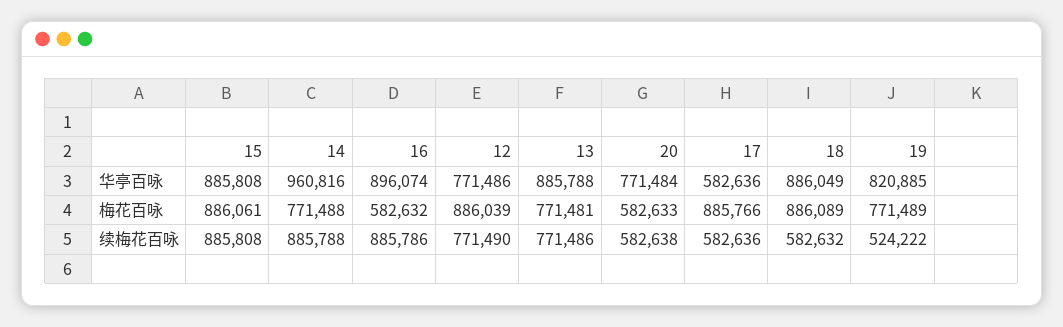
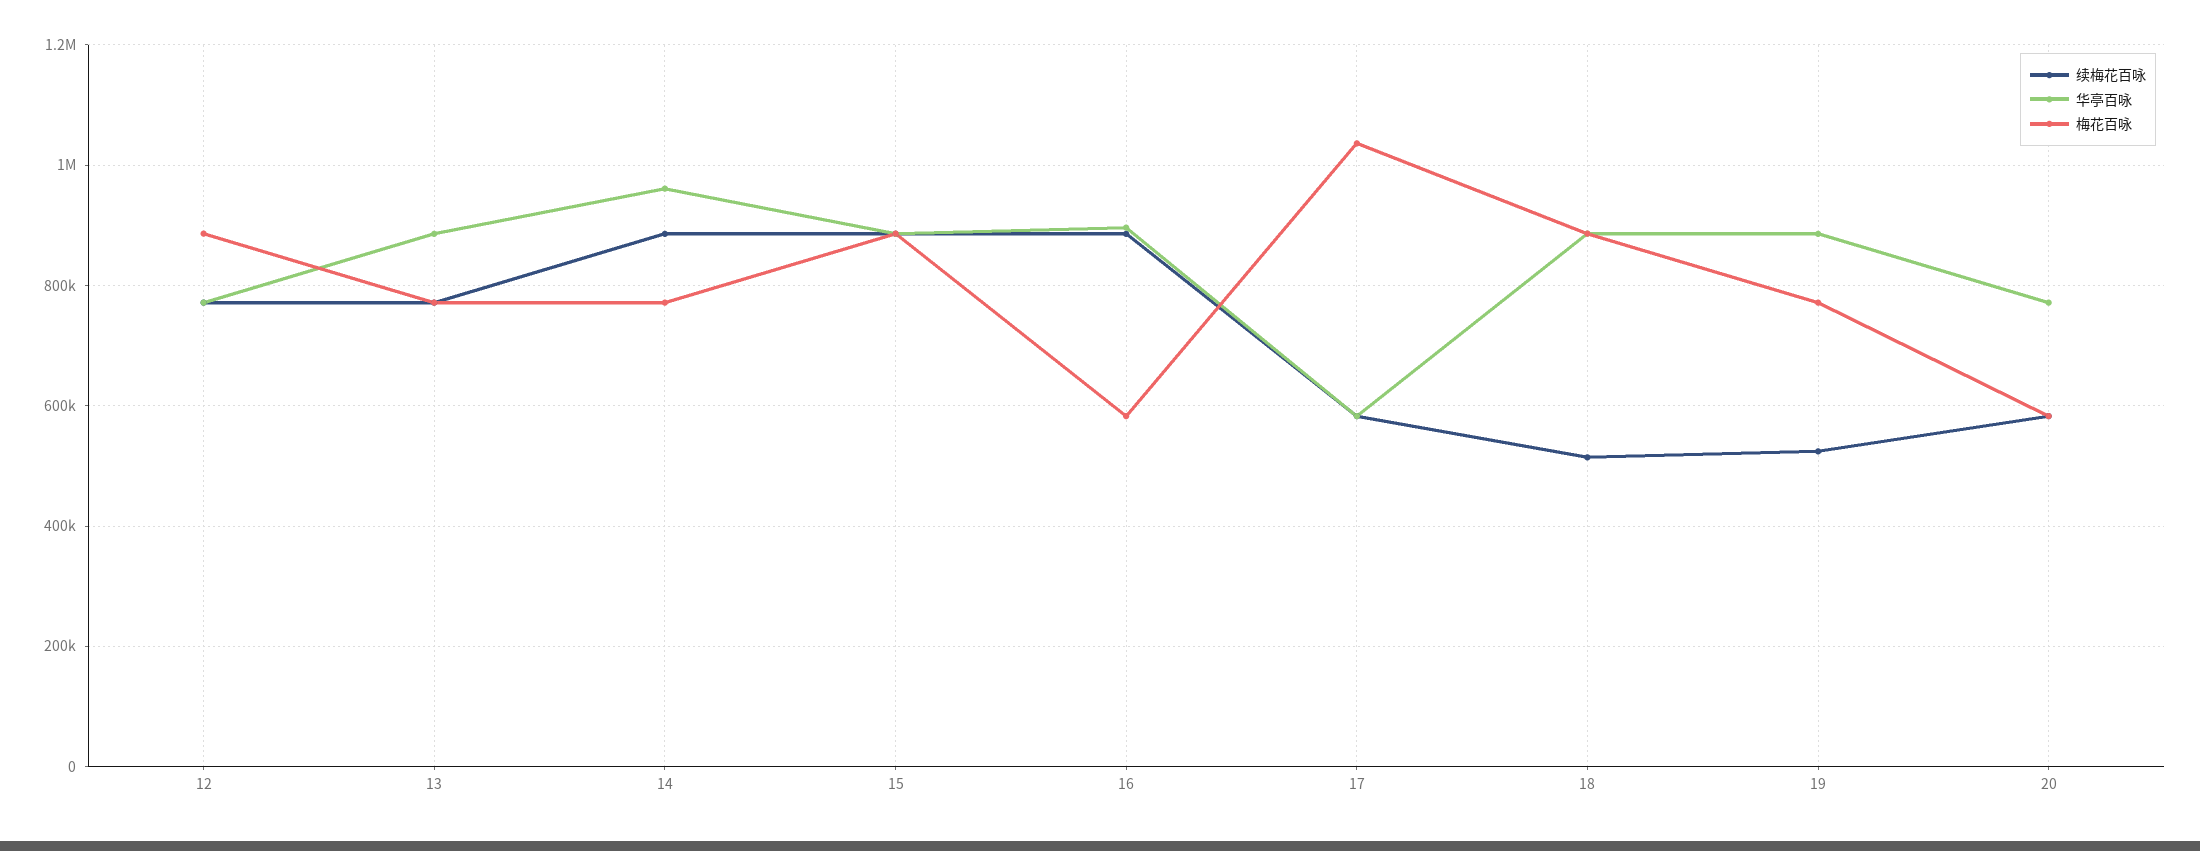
华亭百咏, 19: 820885 -> 880000
梅花百咏, 17: 885766 -> 1040000
续梅花百咏, 18: 582632 -> 520000

